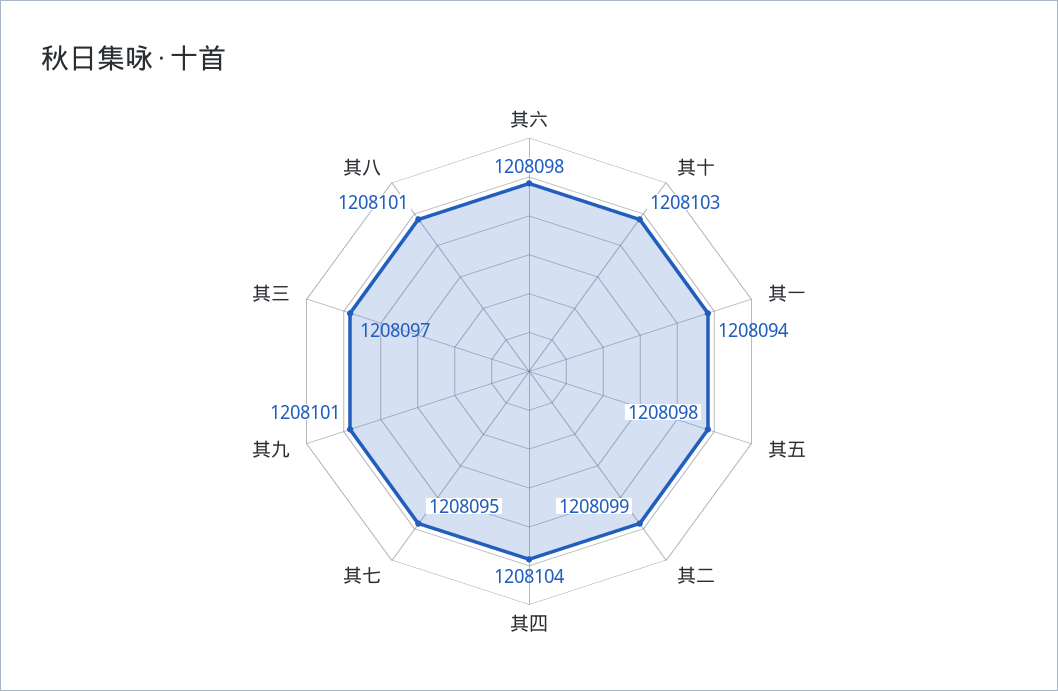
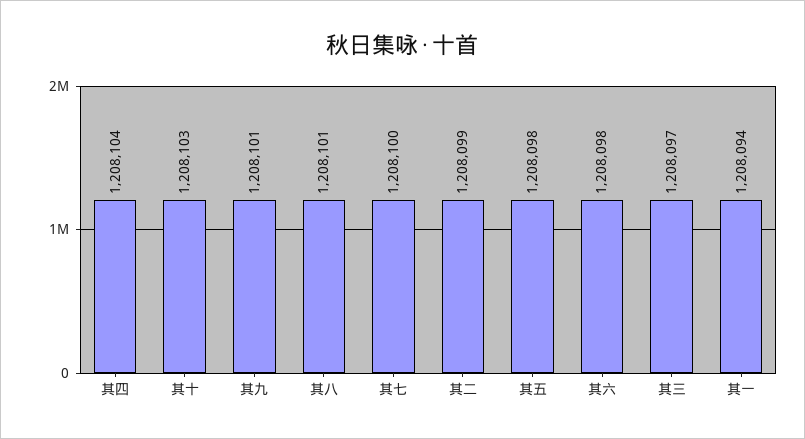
其七: 1208095 -> 1208100

